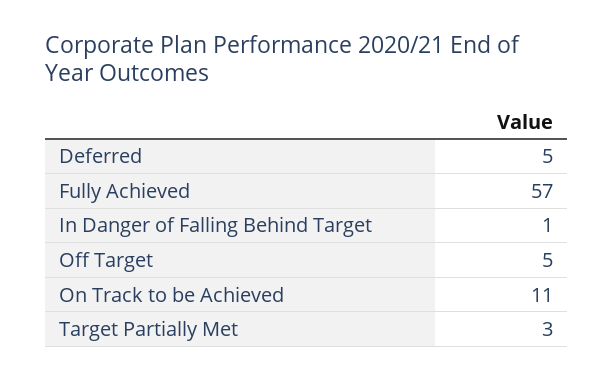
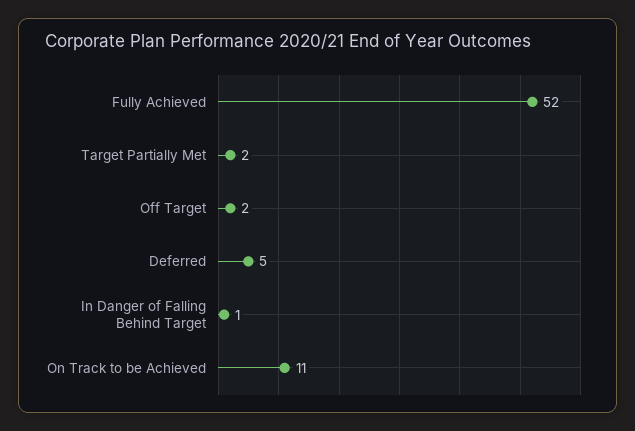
Fully Achieved: 57 -> 52
Off Target: 5 -> 2
Target Partially Met: 3 -> 2

